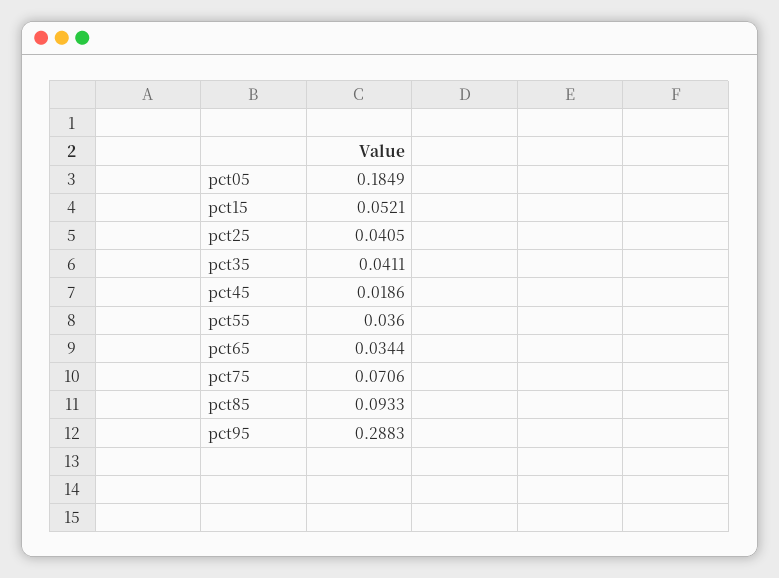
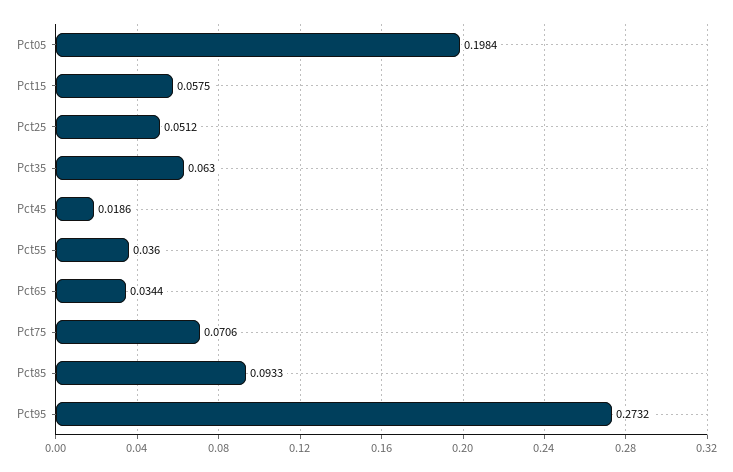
pct05: 0.1849 -> 0.1984
pct15: 0.0521 -> 0.0575
pct25: 0.0405 -> 0.0512
pct35: 0.0411 -> 0.063
pct95: 0.2883 -> 0.2732

